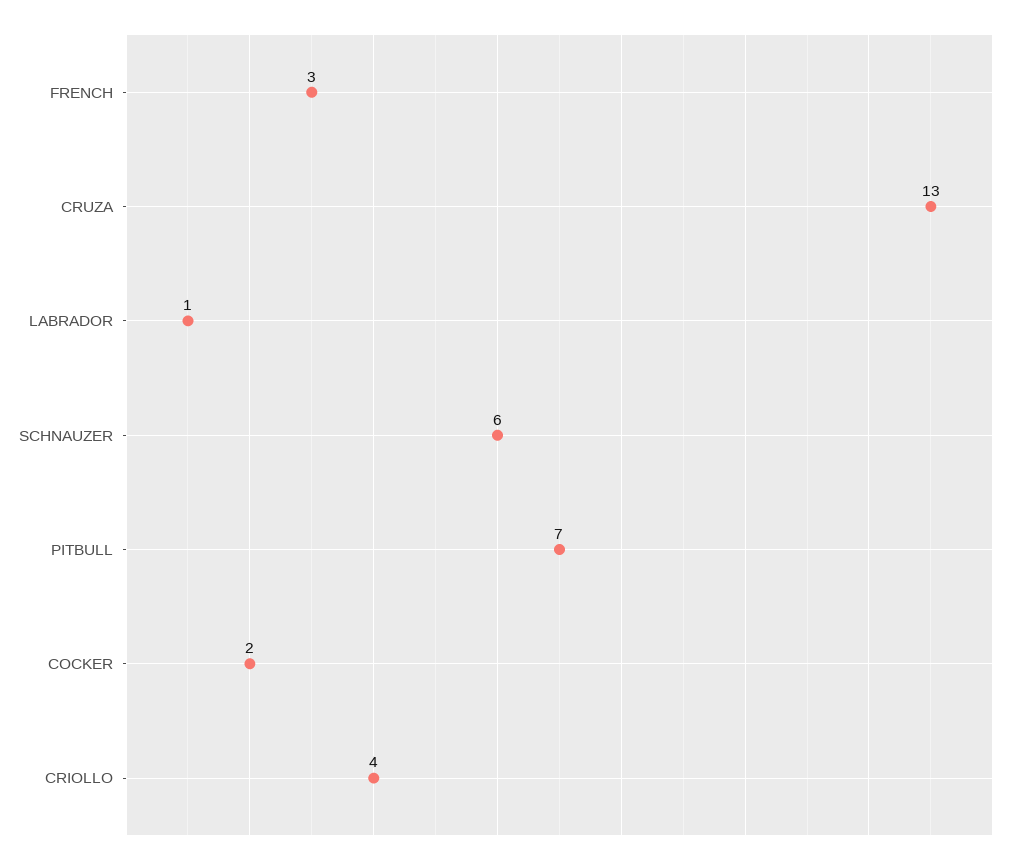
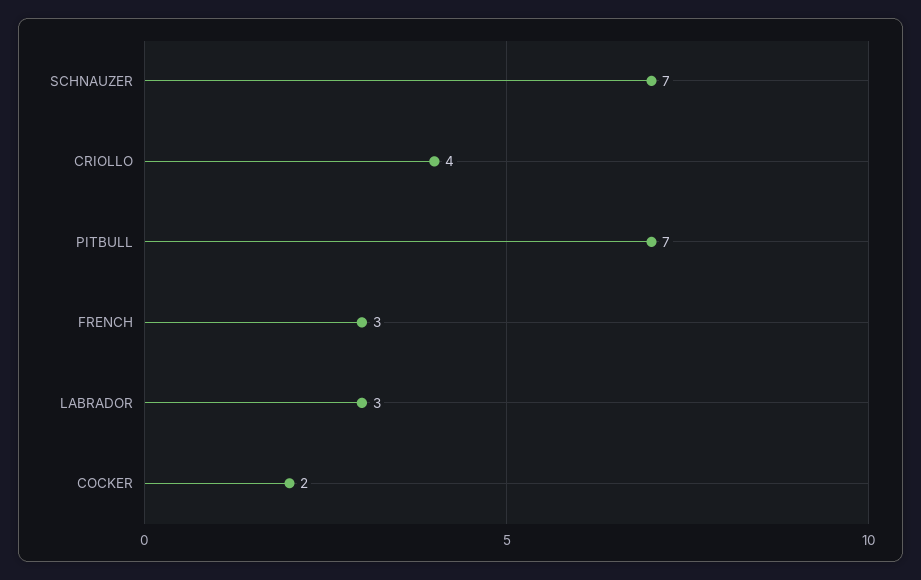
CRUZA: 13 -> none
LABRADOR: 1 -> 3
SCHNAUZER: 6 -> 7

